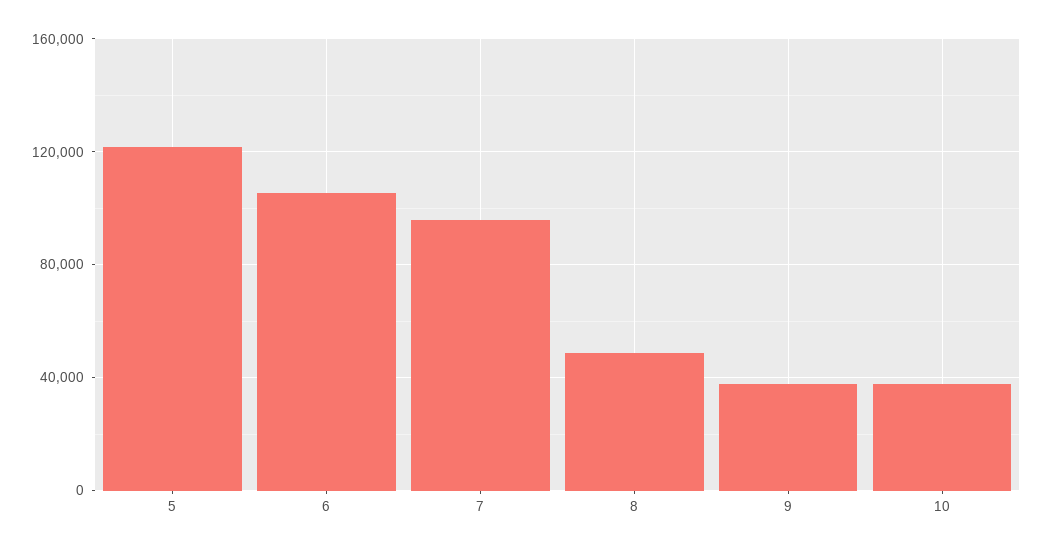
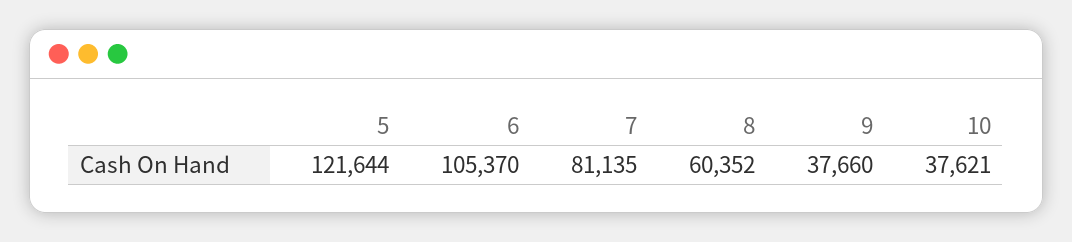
7: 95000 -> 81135
8: 50000 -> 60352

